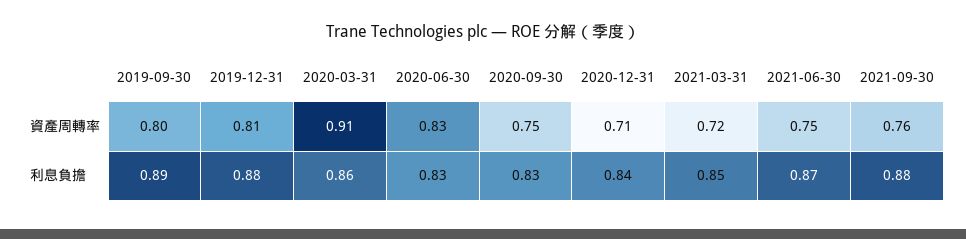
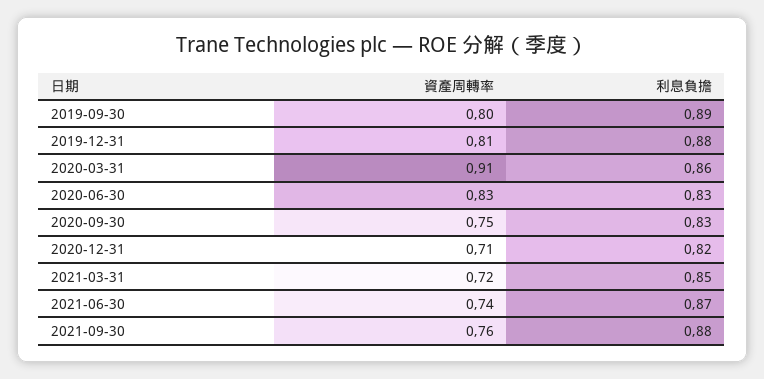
2021-06-30, 資產周轉率: 0.75 -> 0.74
2020-12-31, 利息負擔: 0.84 -> 0.82

